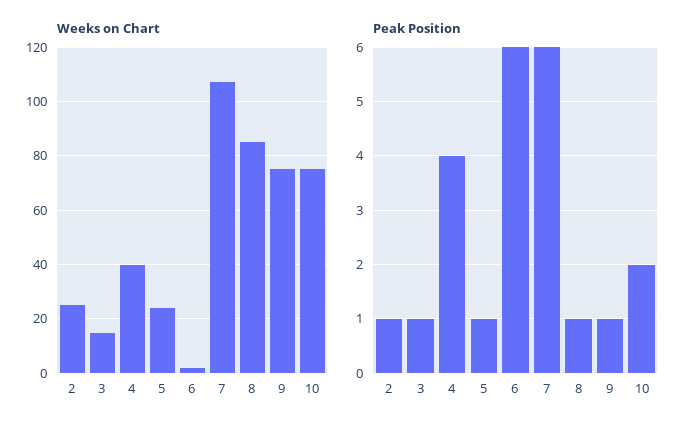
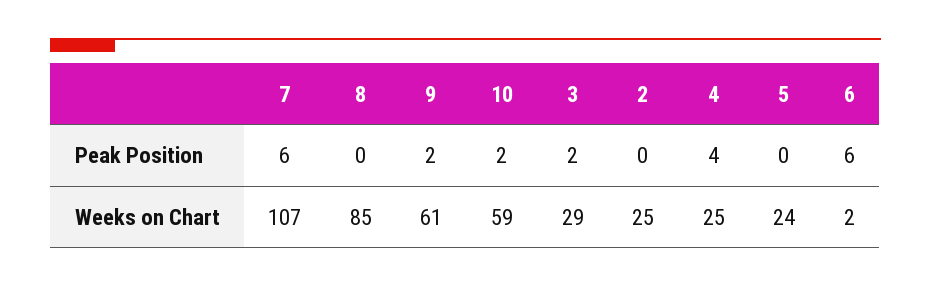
Weeks on Chart, 3: 15 -> 29
Weeks on Chart, 4: 40 -> 25
Weeks on Chart, 9: 75 -> 61
Weeks on Chart, 10: 75 -> 59
Peak Position, 2: 1 -> 0
Peak Position, 3: 1 -> 2
Peak Position, 5: 1 -> 0
Peak Position, 8: 1 -> 0
Peak Position, 9: 1 -> 2

